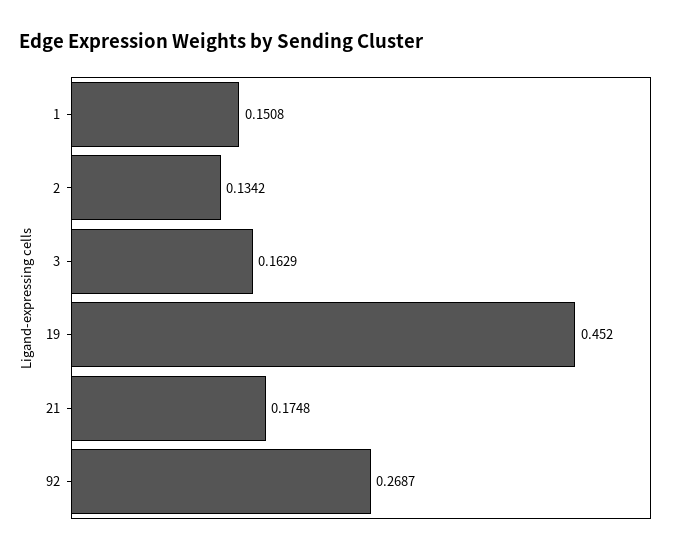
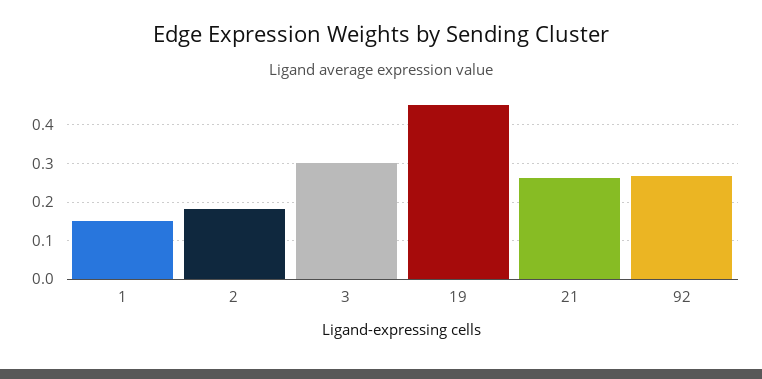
2: 0.1342 -> 0.18
3: 0.1629 -> 0.3
21: 0.1748 -> 0.26

